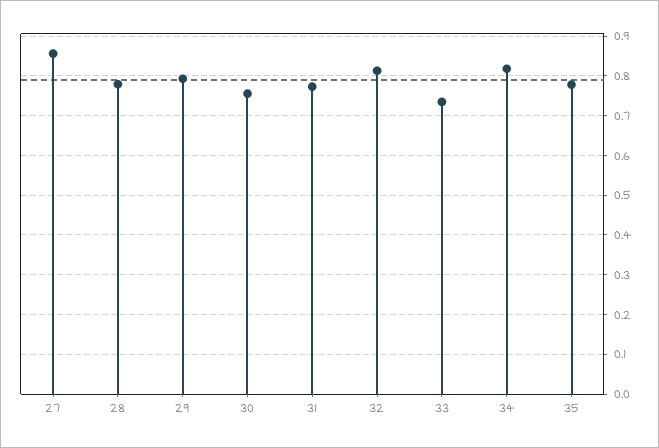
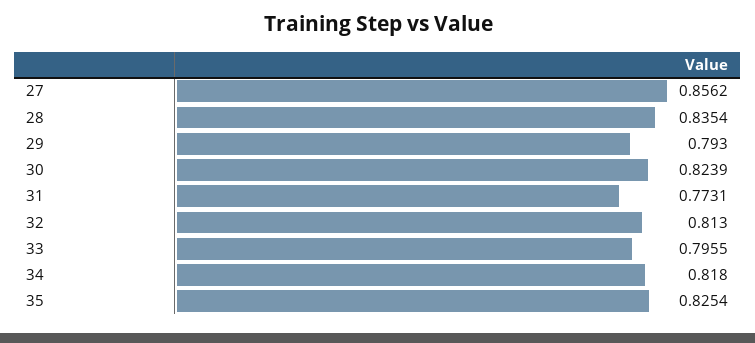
28: 0.78 -> 0.8354
30: 0.76 -> 0.8239
33: 0.74 -> 0.7955
35: 0.78 -> 0.8254

